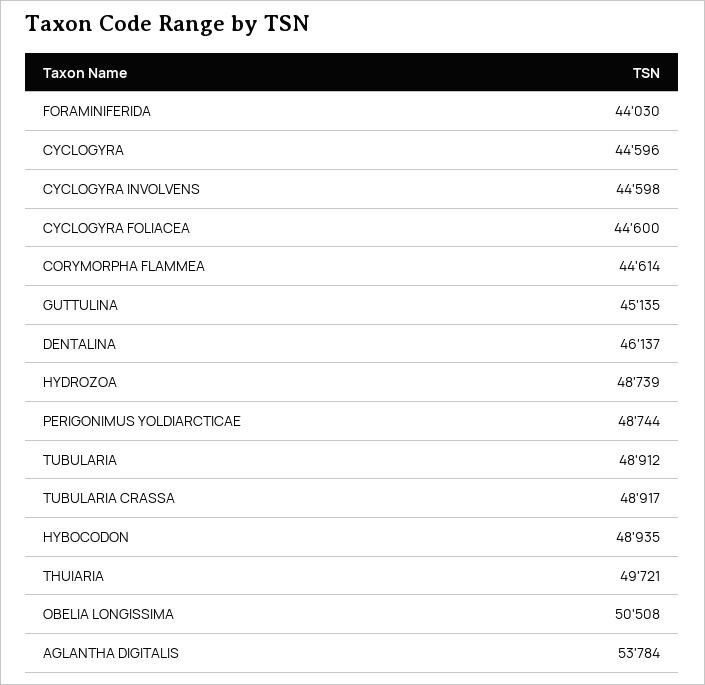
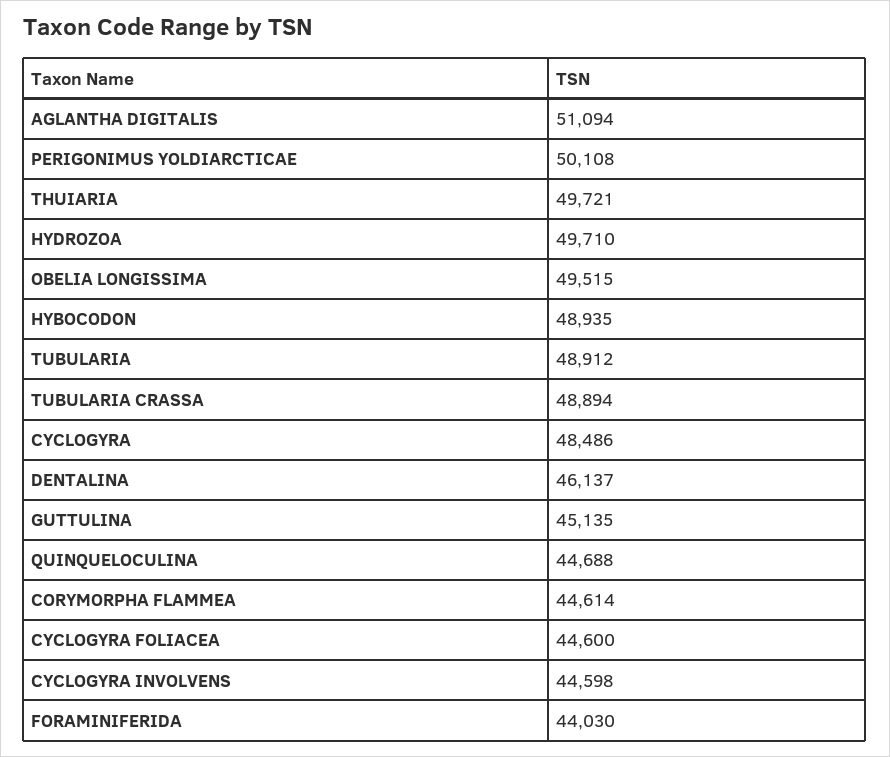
CYCLOGYRA: 44596 -> 48486
HYDROZOA: 48739 -> 49710
PERIGONIMUS YOLDIARCTICAE: 48744 -> 50108
TUBULARIA CRASSA: 48917 -> 48894
OBELIA LONGISSIMA: 50508 -> 49515
AGLANTHA DIGITALIS: 53784 -> 51094
QUINQUELOCULINA: none -> 44688

